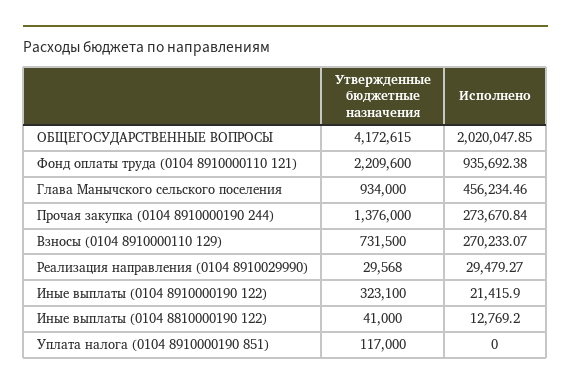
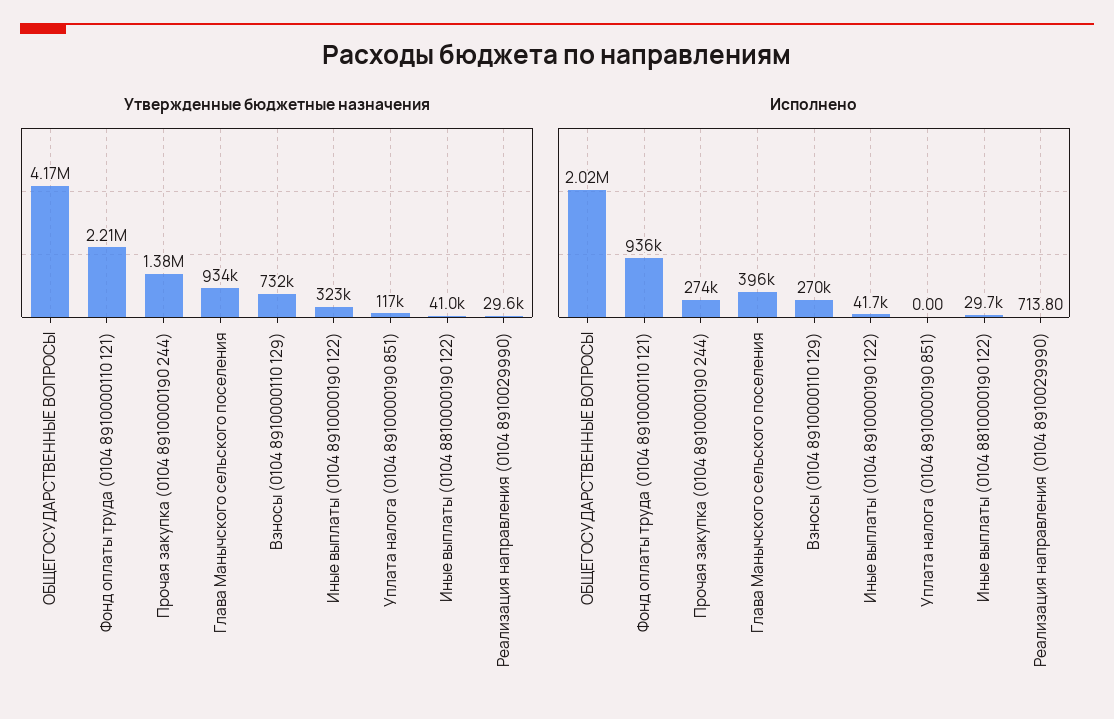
Исполнено, Глава Манычского сельского поселения: 456234.46 -> 396000
Исполнено, Реализация направления (0104 8910029990): 29479.27 -> 713.8
Исполнено, Иные выплаты (0104 8910000190 122): 21415.9 -> 41700
Исполнено, Иные выплаты (0104 8810000190 122): 12769.2 -> 29700

